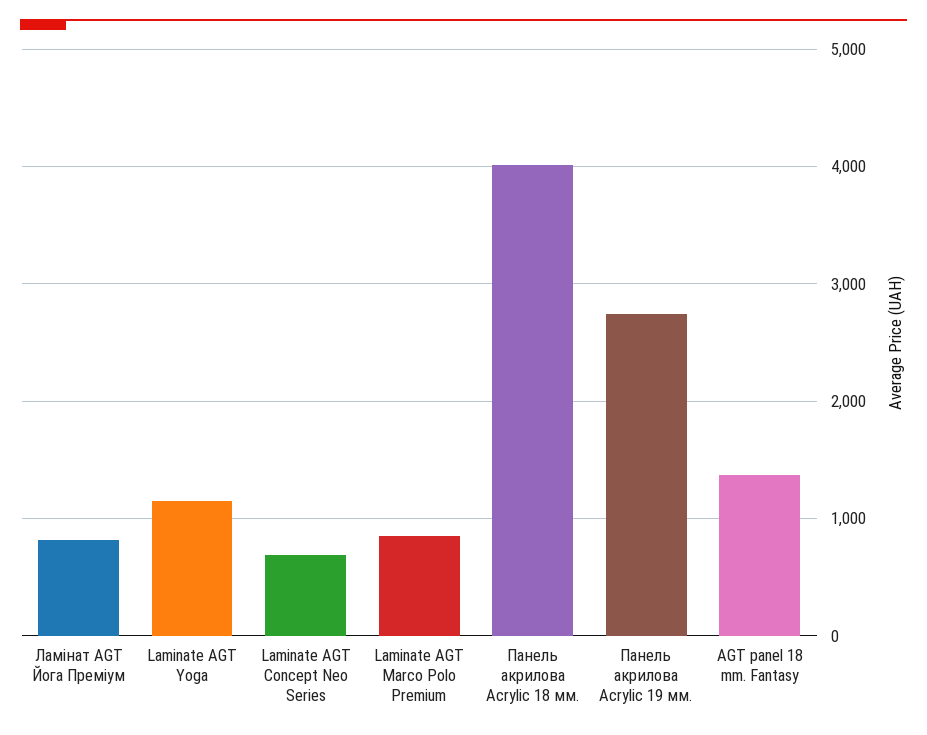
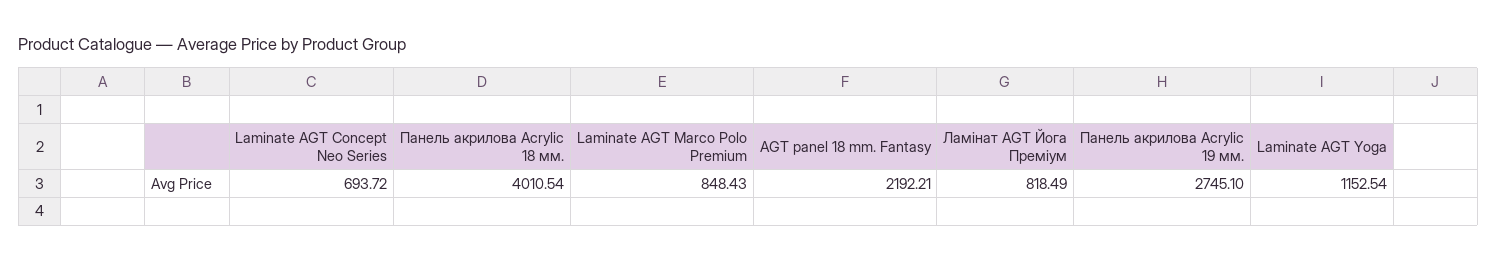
AGT panel 18 mm. Fantasy: 1400 -> 2192.21

